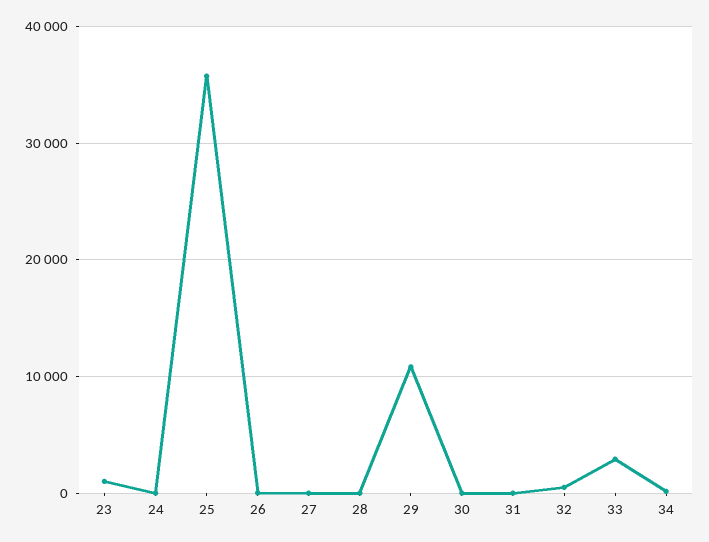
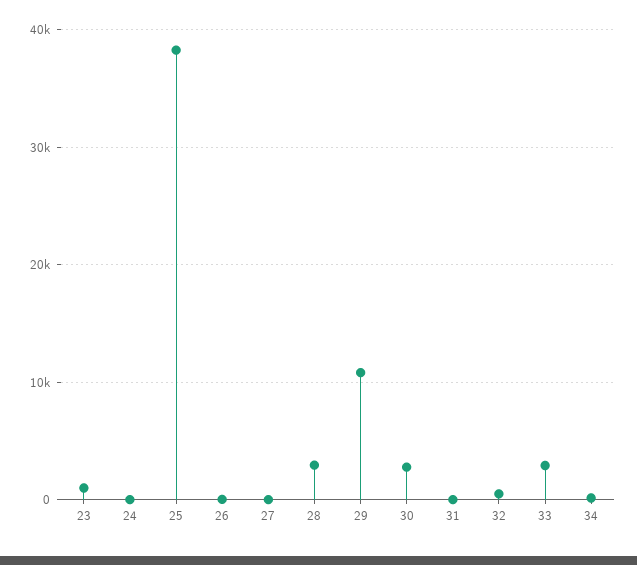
25: 36000 -> 38000
28: 0 -> 3000
30: 0 -> 3000

